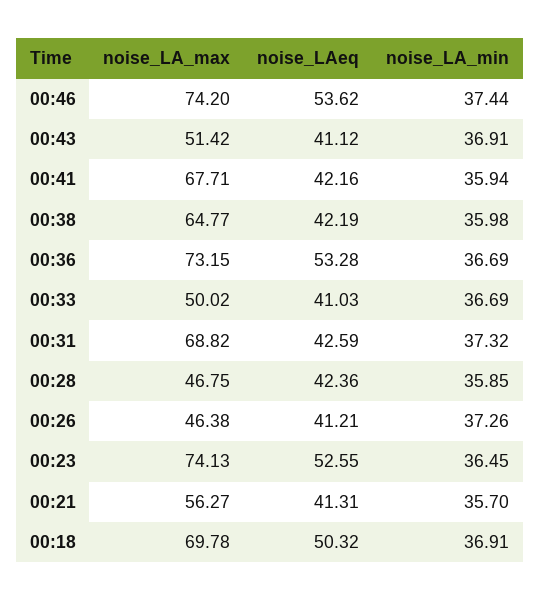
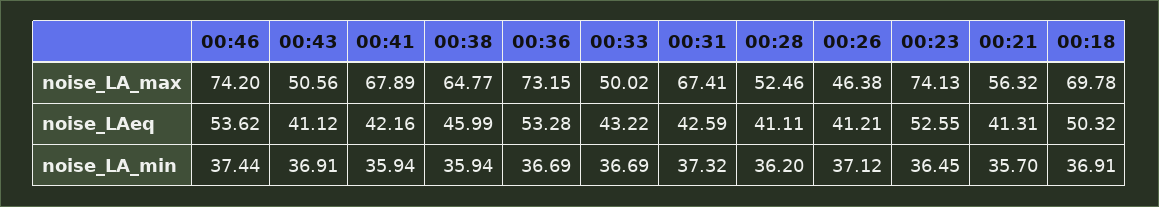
noise_LA_max, 00:43: 51.42 -> 50.56
noise_LA_max, 00:41: 67.71 -> 67.89
noise_LAeq, 00:38: 42.19 -> 45.99
noise_LA_min, 00:38: 35.98 -> 35.94
noise_LAeq, 00:33: 41.03 -> 43.22
noise_LA_max, 00:31: 68.82 -> 67.41
noise_LA_max, 00:28: 46.75 -> 52.46
noise_LAeq, 00:28: 42.36 -> 41.11
noise_LA_min, 00:28: 35.85 -> 36.2
noise_LA_min, 00:26: 37.26 -> 37.12
noise_LA_max, 00:21: 56.27 -> 56.32

